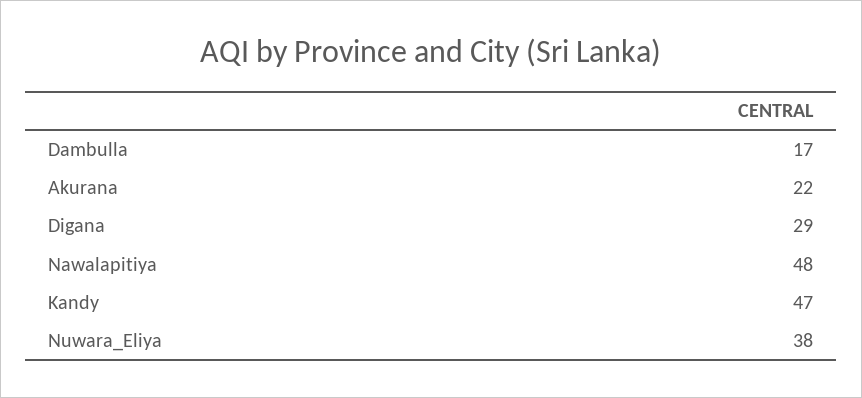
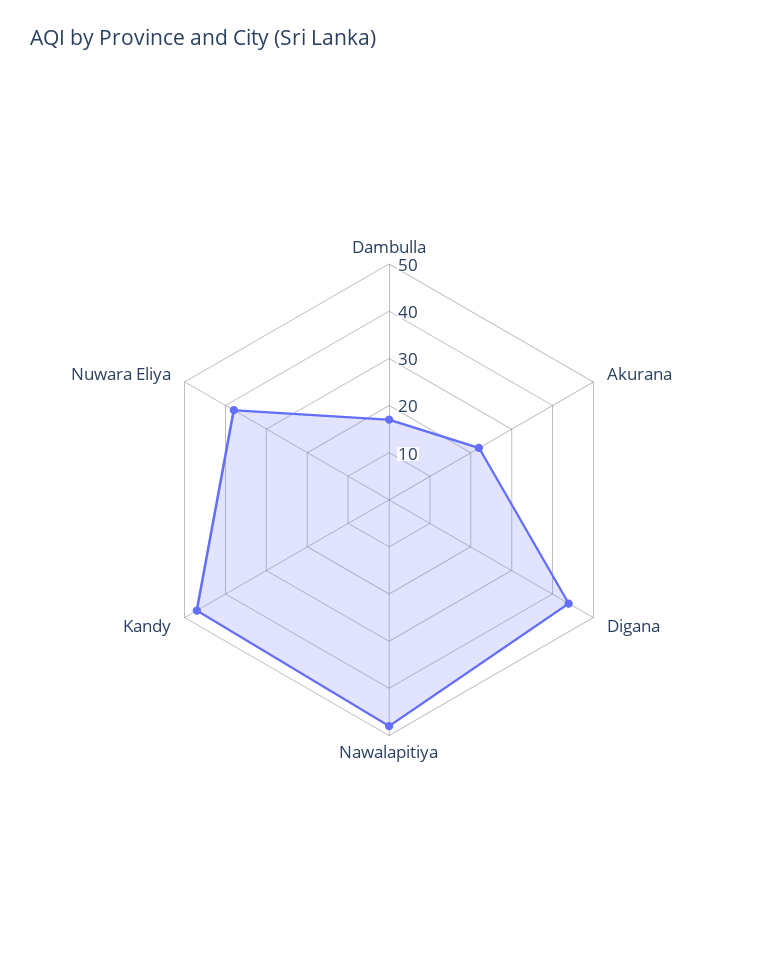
Digana: 29 -> 45

